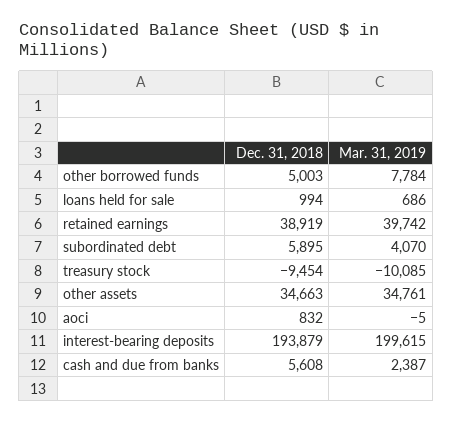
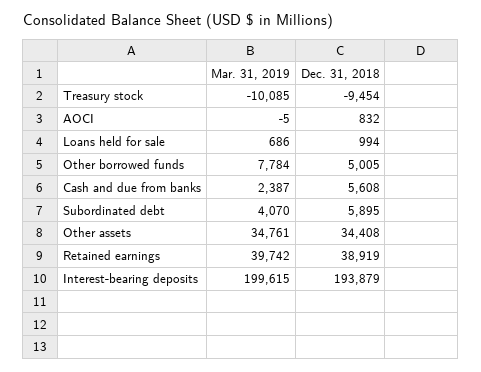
Dec. 31, 2018, other borrowed funds: 5003 -> 5005
Dec. 31, 2018, other assets: 34663 -> 34408

